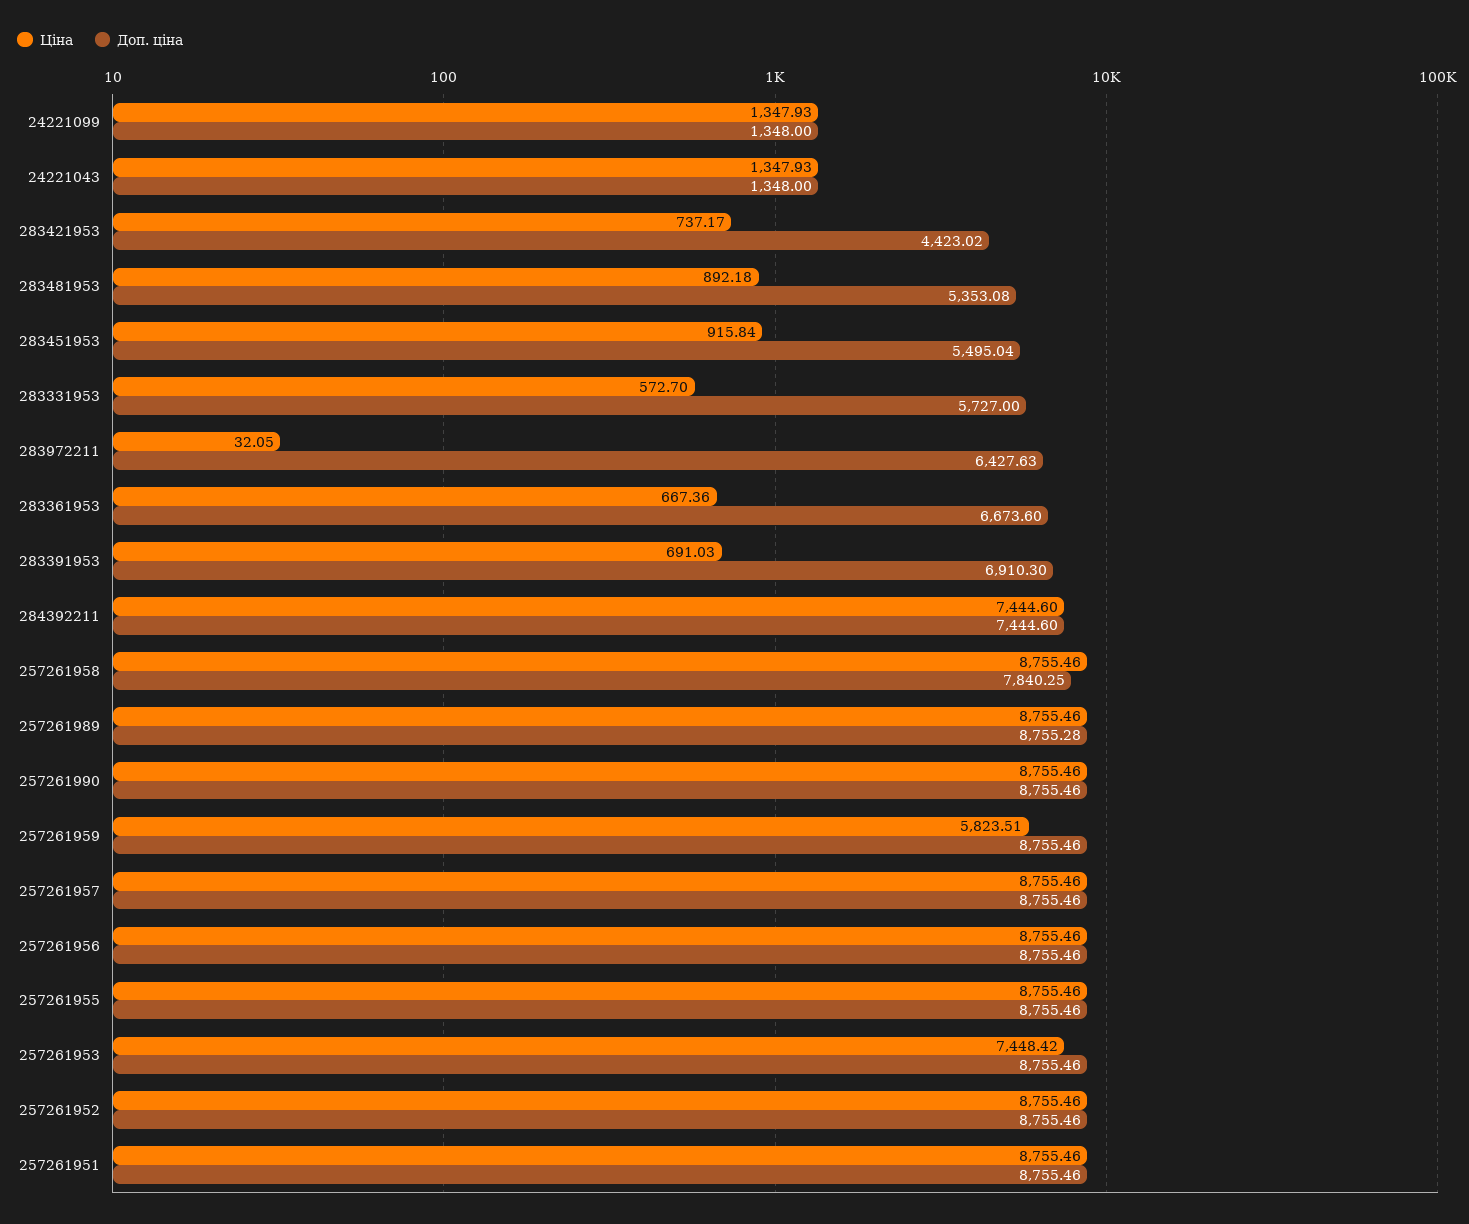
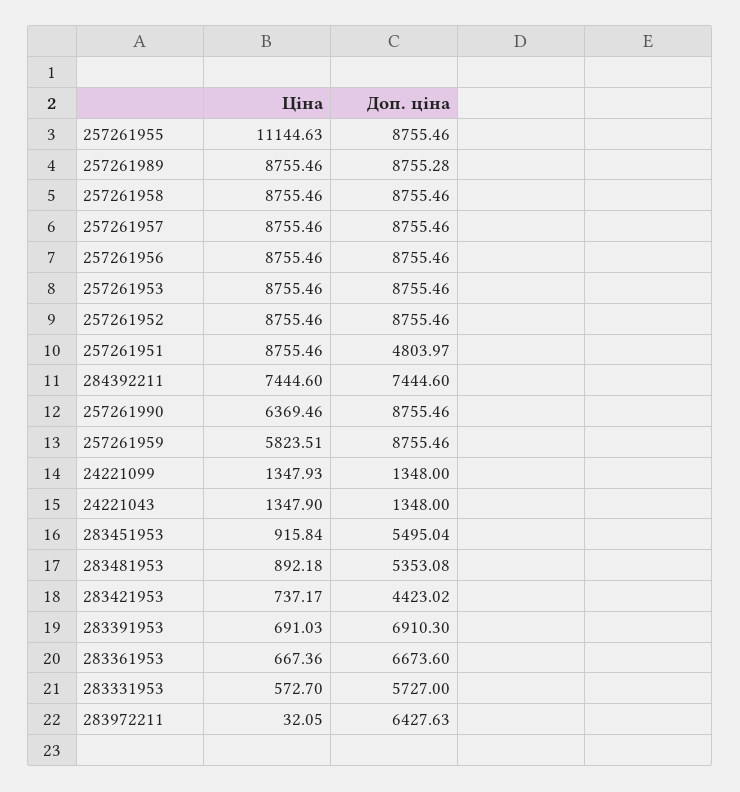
Ціна, 24221043: 1347.93 -> 1347.9
Доп. ціна, 257261958: 7840.25 -> 8755.46
Ціна, 257261990: 8755.46 -> 6369.46
Ціна, 257261955: 8755.46 -> 11144.63
Ціна, 257261953: 7448.42 -> 8755.46
Доп. ціна, 257261951: 8755.46 -> 4803.97

